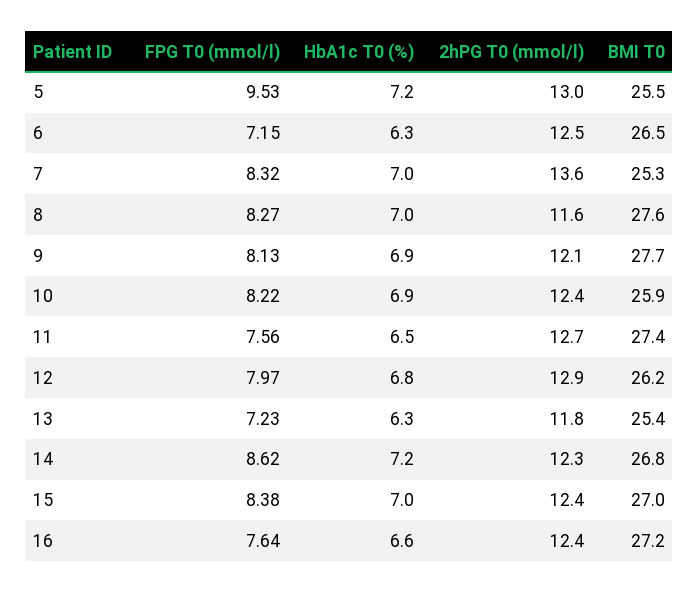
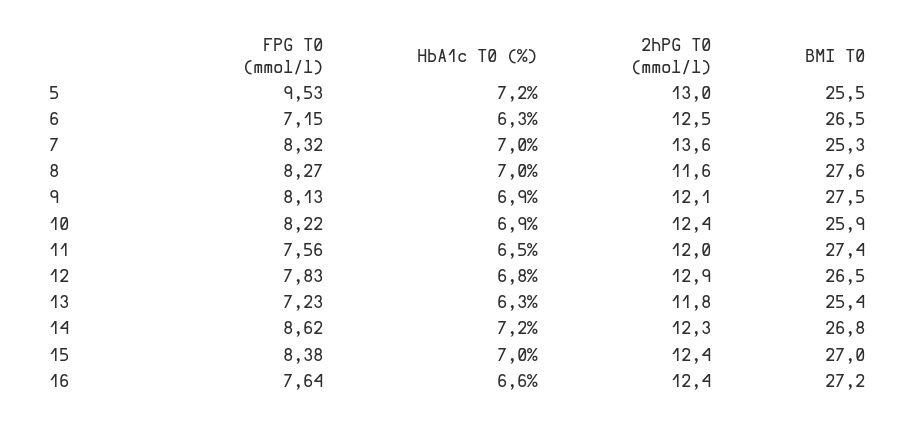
BMI T0, 9: 27.7 -> 27.5
2hPG T0 (mmol/l), 11: 12.7 -> 12
FPG T0 (mmol/l), 12: 7.97 -> 7.83
BMI T0, 12: 26.2 -> 26.5

